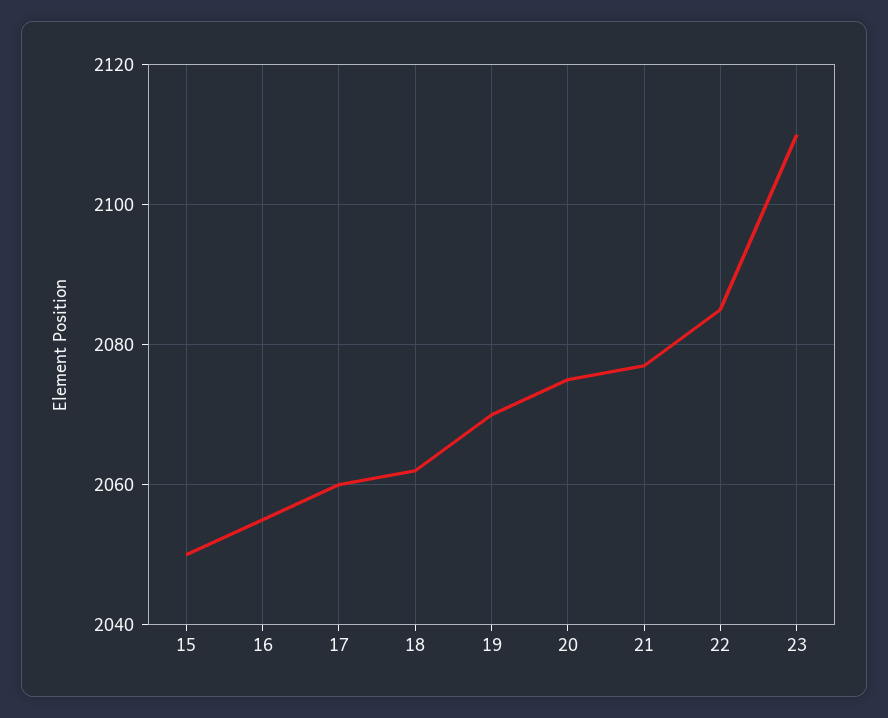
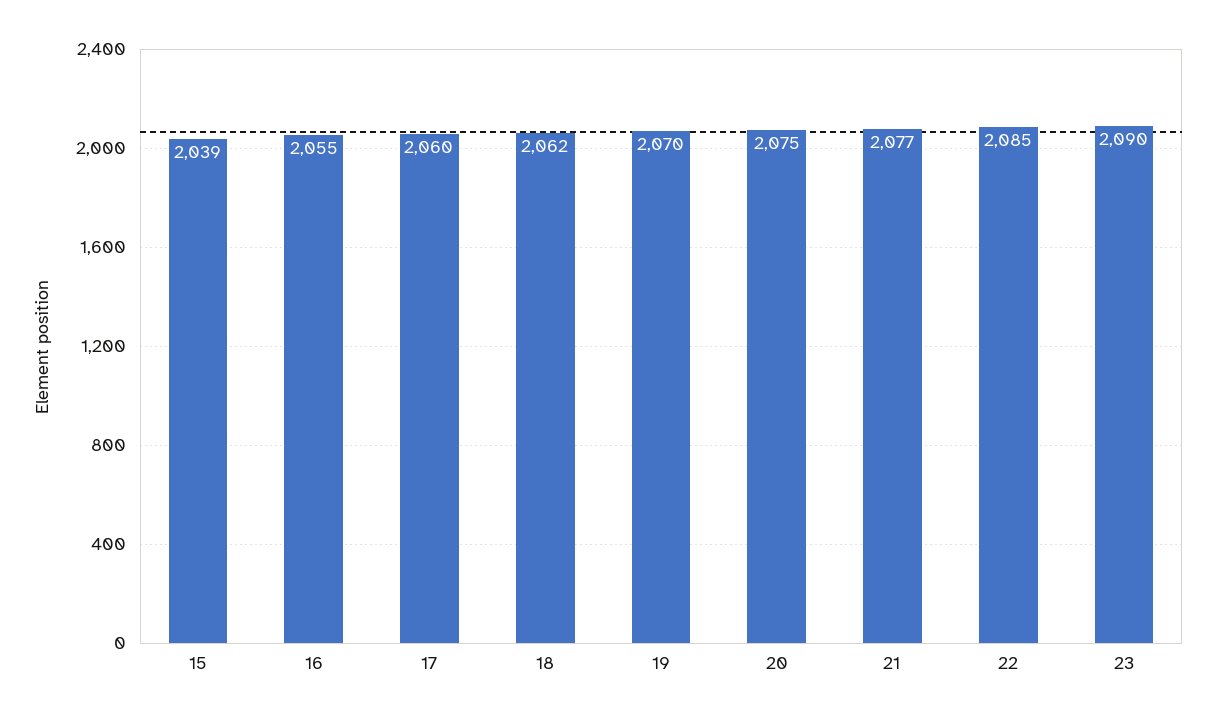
15: 2050 -> 2039
23: 2110 -> 2090

